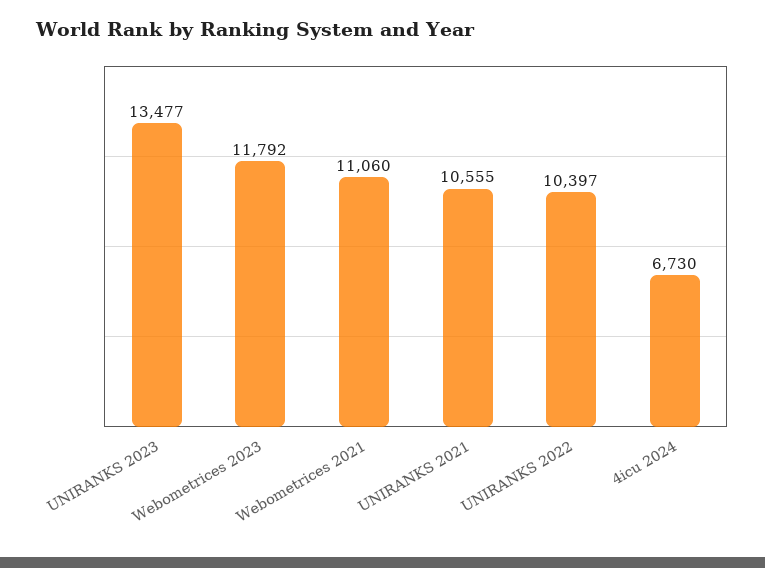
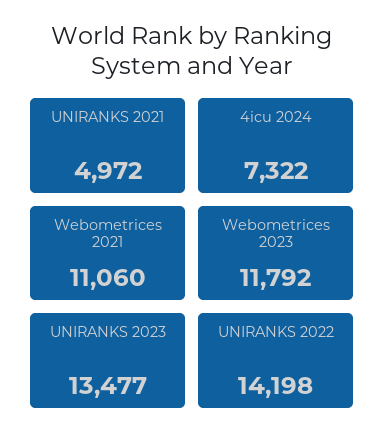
UNIRANKS 2021: 10555 -> 4972
UNIRANKS 2022: 10397 -> 14198
4icu 2024: 6730 -> 7322

